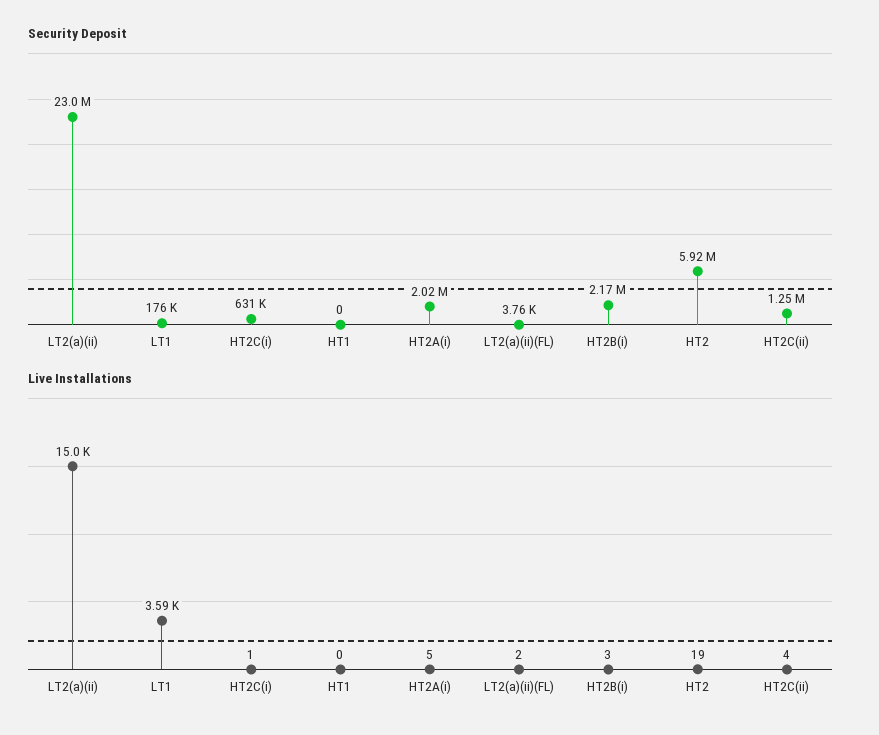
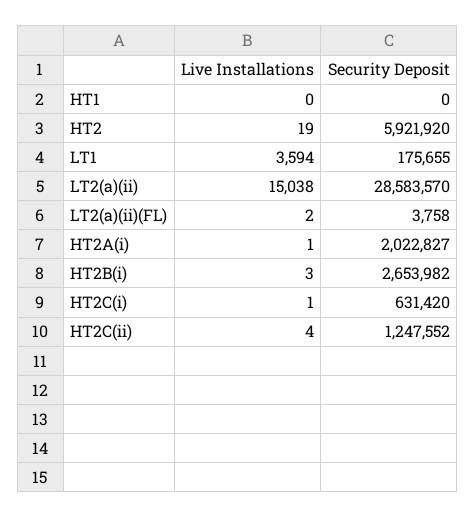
Security Deposit, LT2(a)(ii): 23000000 -> 28583570
Security Deposit, HT2B(i): 2170000 -> 2653982
Live Installations, HT2A(i): 5 -> 1

